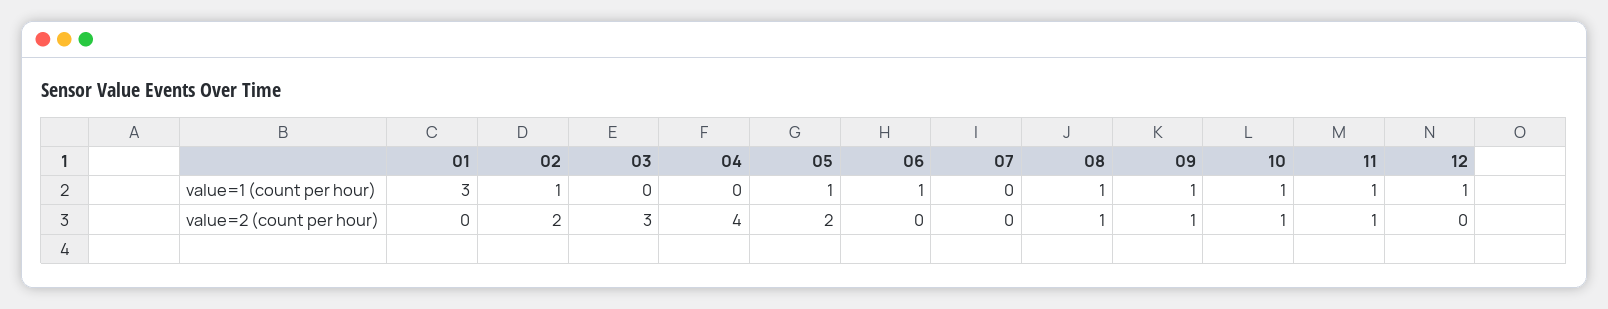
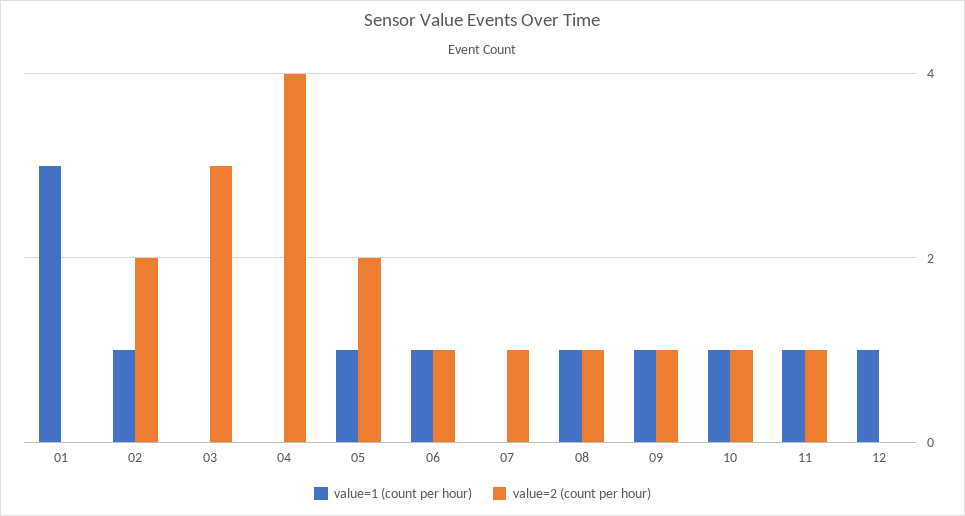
value=2 (count per hour), 06: 0 -> 1
value=2 (count per hour), 07: 0 -> 1

